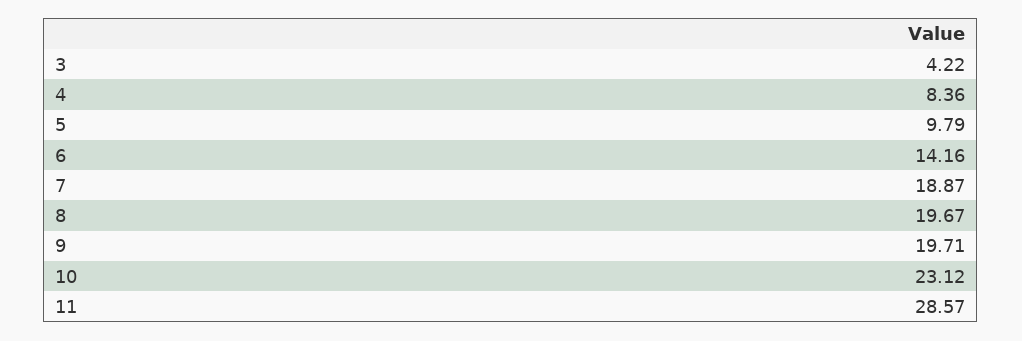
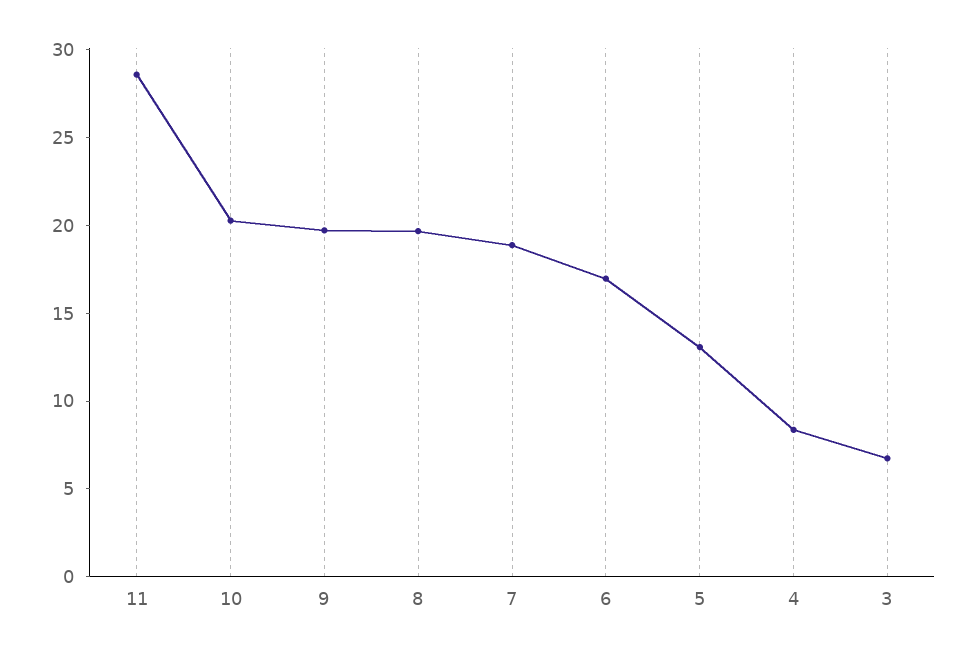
3: 4.22 -> 7
5: 9.79 -> 13
6: 14.16 -> 17
10: 23.12 -> 20

